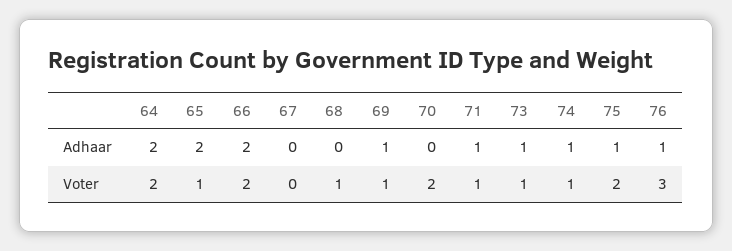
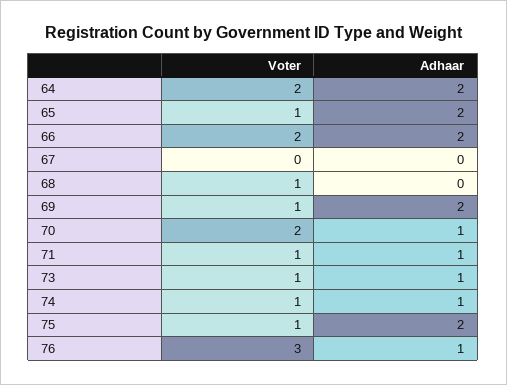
69, Adhaar: 1 -> 2
70, Adhaar: 0 -> 1
75, Adhaar: 1 -> 2
75, Voter: 2 -> 1

